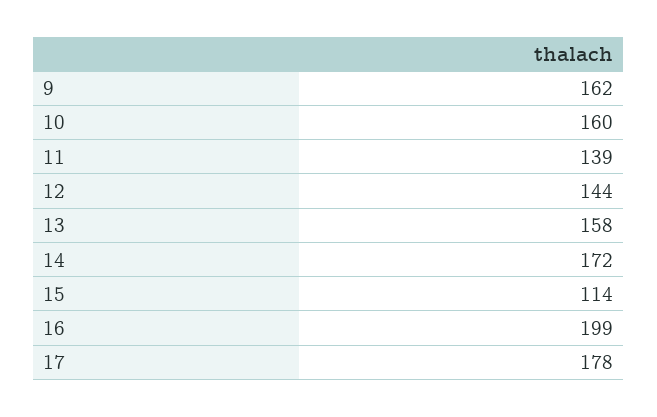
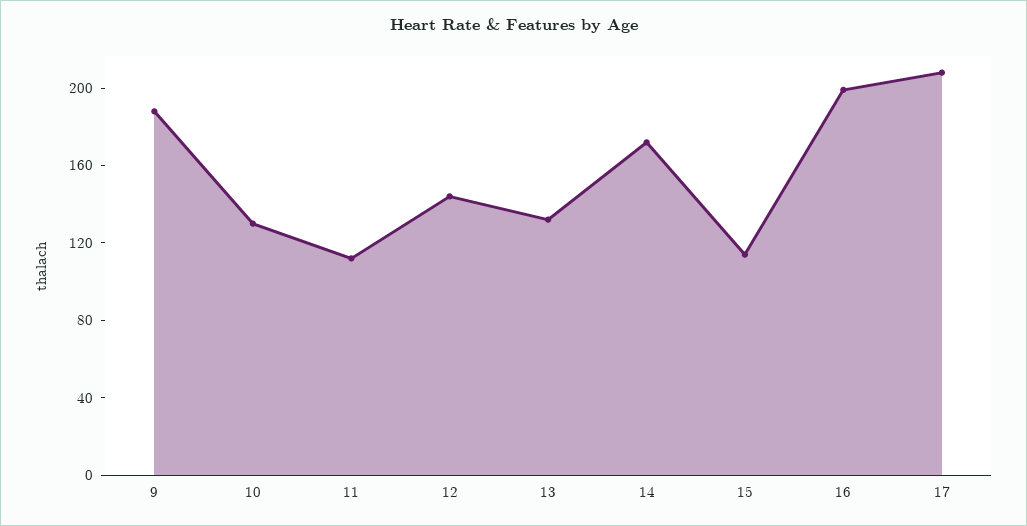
9: 162 -> 190
10: 160 -> 130
11: 139 -> 110
13: 158 -> 130
17: 178 -> 210

